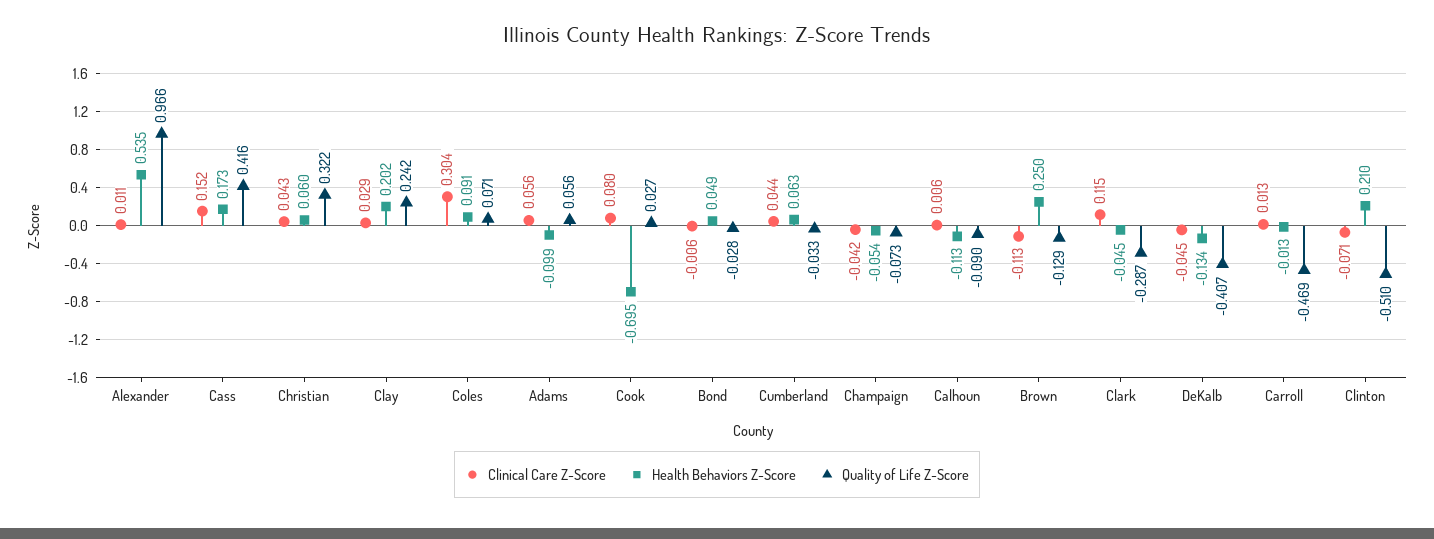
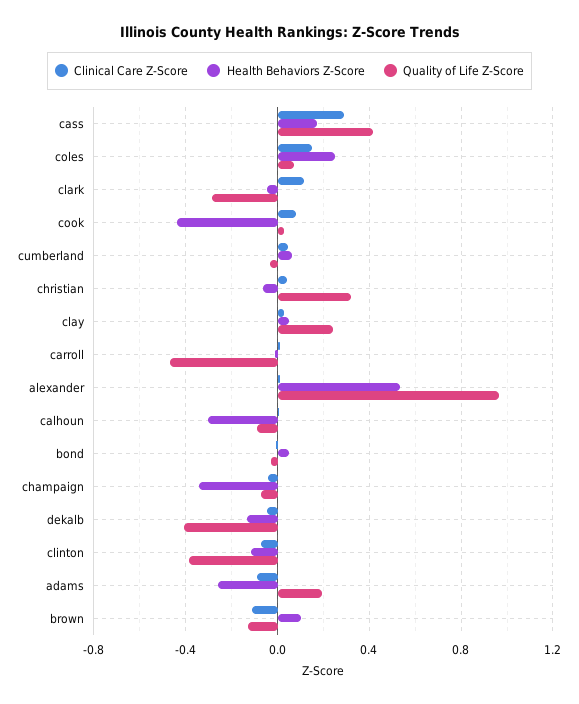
Clinical Care Z-Score, Cass: 0.152 -> 0.3
Health Behaviors Z-Score, Christian: 0.06 -> -0.05
Health Behaviors Z-Score, Clay: 0.202 -> 0.05
Clinical Care Z-Score, Coles: 0.304 -> 0.15
Health Behaviors Z-Score, Coles: 0.091 -> 0.25
Clinical Care Z-Score, Adams: 0.056 -> -0.1
Health Behaviors Z-Score, Adams: -0.099 -> -0.25
Quality of Life Z-Score, Adams: 0.056 -> 0.2
Health Behaviors Z-Score, Cook: -0.695 -> -0.45
Health Behaviors Z-Score, Champaign: -0.054 -> -0.35
Health Behaviors Z-Score, Calhoun: -0.113 -> -0.3
Health Behaviors Z-Score, Brown: 0.25 -> 0.1
Health Behaviors Z-Score, Clinton: 0.21 -> -0.1
Quality of Life Z-Score, Clinton: -0.51 -> -0.4

